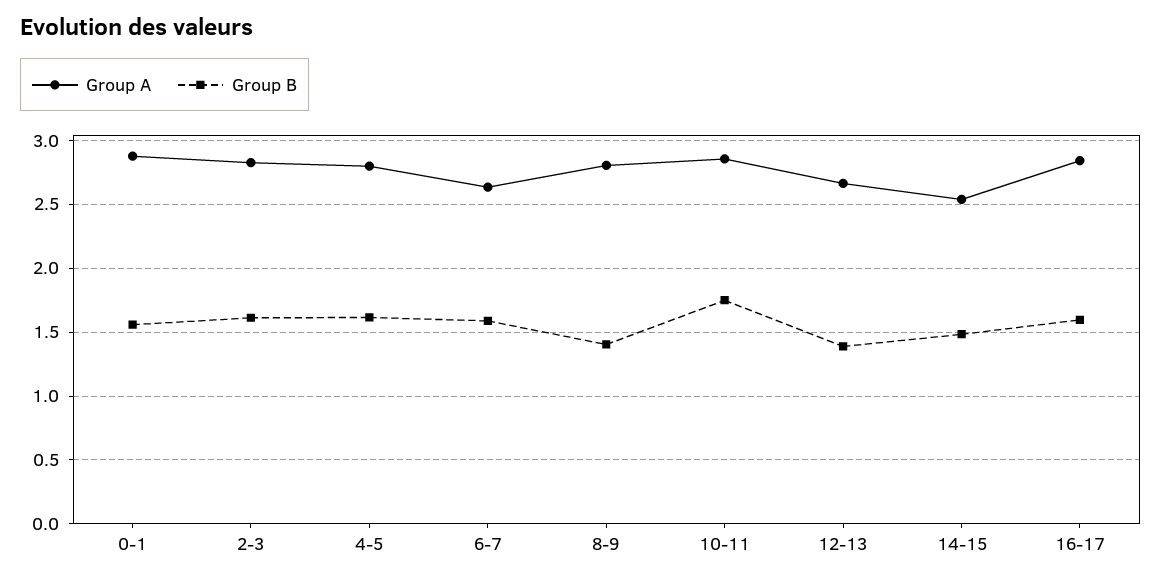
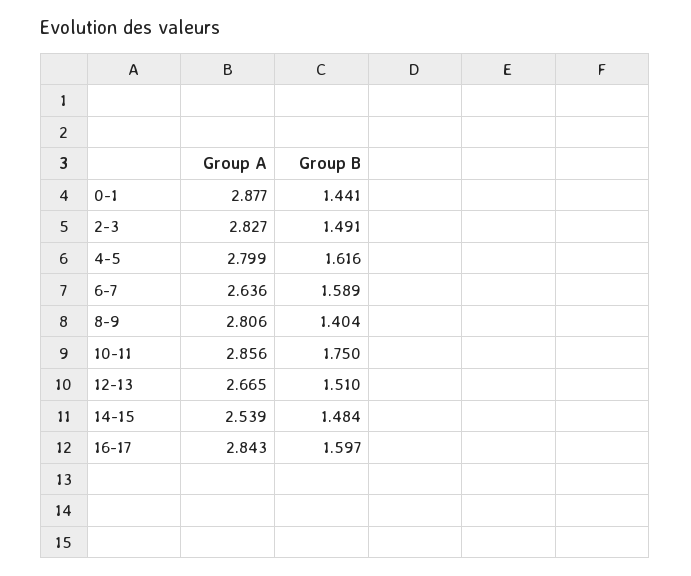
Group B, 0-1: 1.55 -> 1.441
Group B, 2-3: 1.6 -> 1.491
Group B, 12-13: 1.4 -> 1.51

